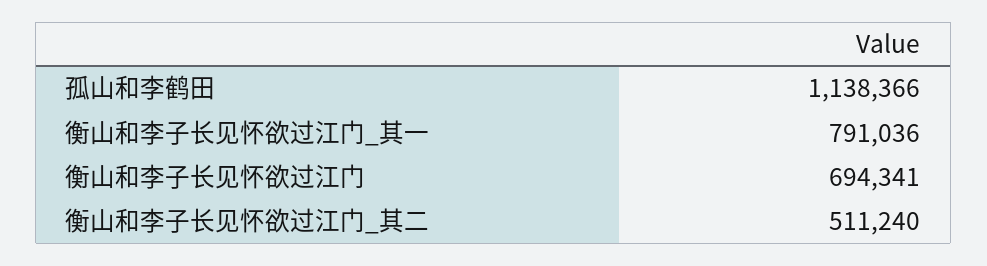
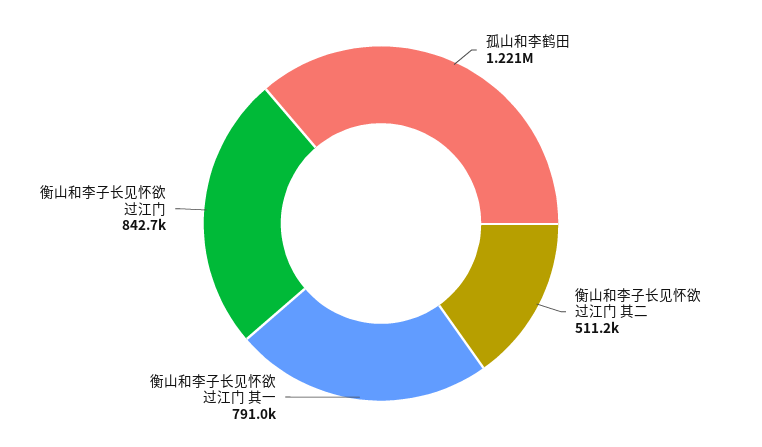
孤山和李鹤田: 1138366 -> 1221000
衡山和李子长见怀欲过江门: 694341 -> 842700

